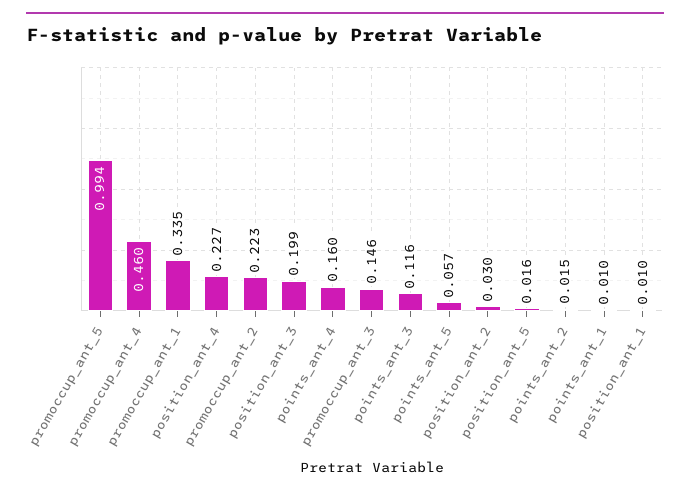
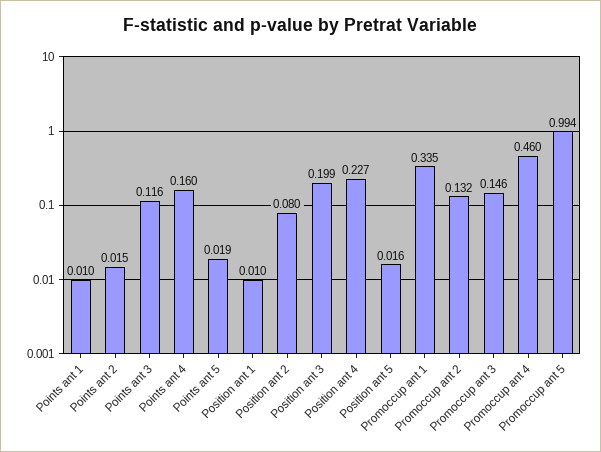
promoccup_ant_2: 0.223 -> 0.132
points_ant_5: 0.057 -> 0.019
position_ant_2: 0.03 -> 0.08

